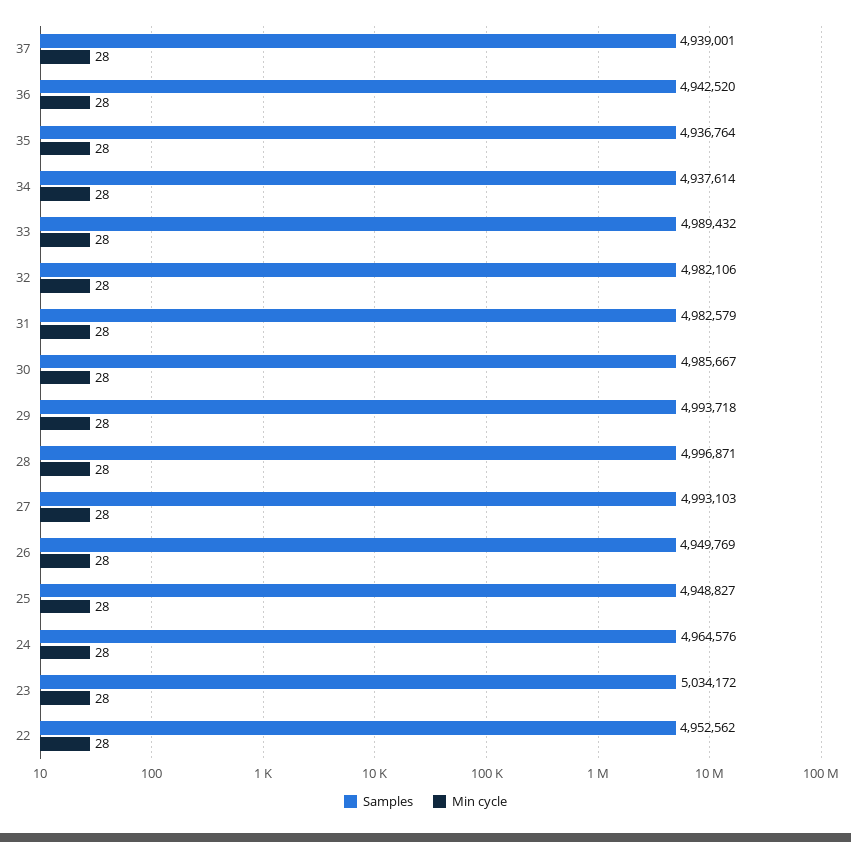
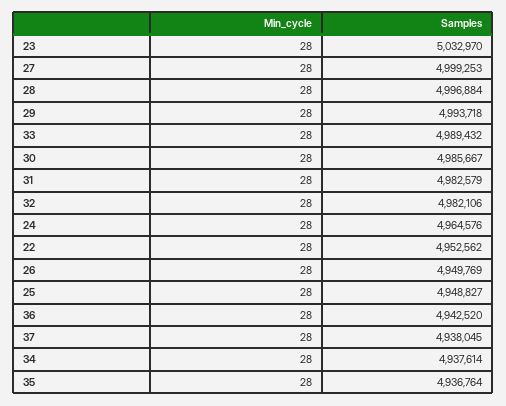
Samples, 37: 4939001 -> 4938045
Samples, 28: 4996871 -> 4996884
Samples, 27: 4993103 -> 4999253
Samples, 23: 5034172 -> 5032970

